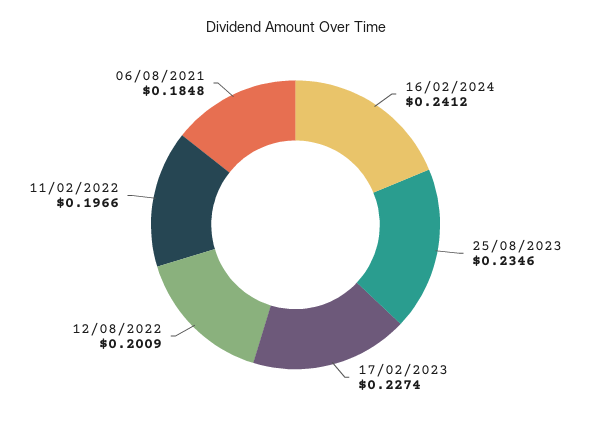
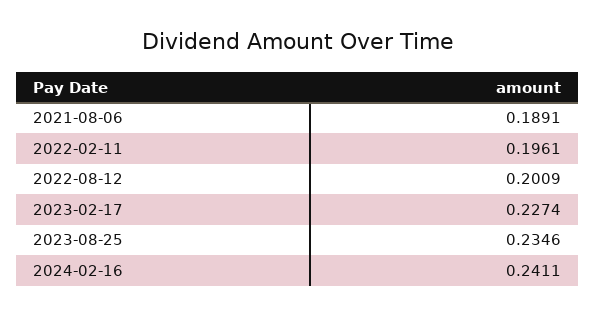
16/02/2024: 0.2412 -> 0.2411
11/02/2022: 0.1966 -> 0.1961
06/08/2021: 0.1848 -> 0.1891

